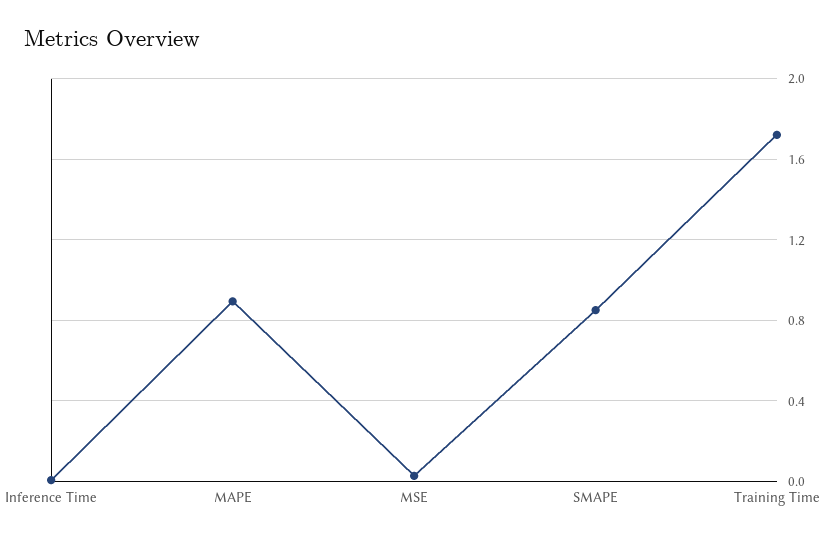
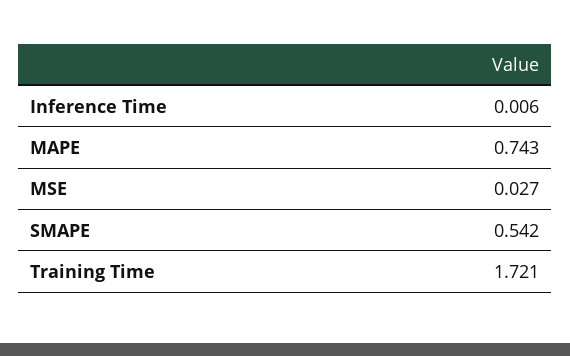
MAPE: 0.9 -> 0.743
SMAPE: 0.85 -> 0.542

